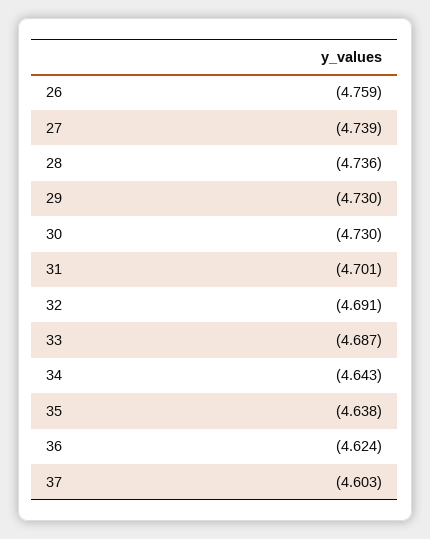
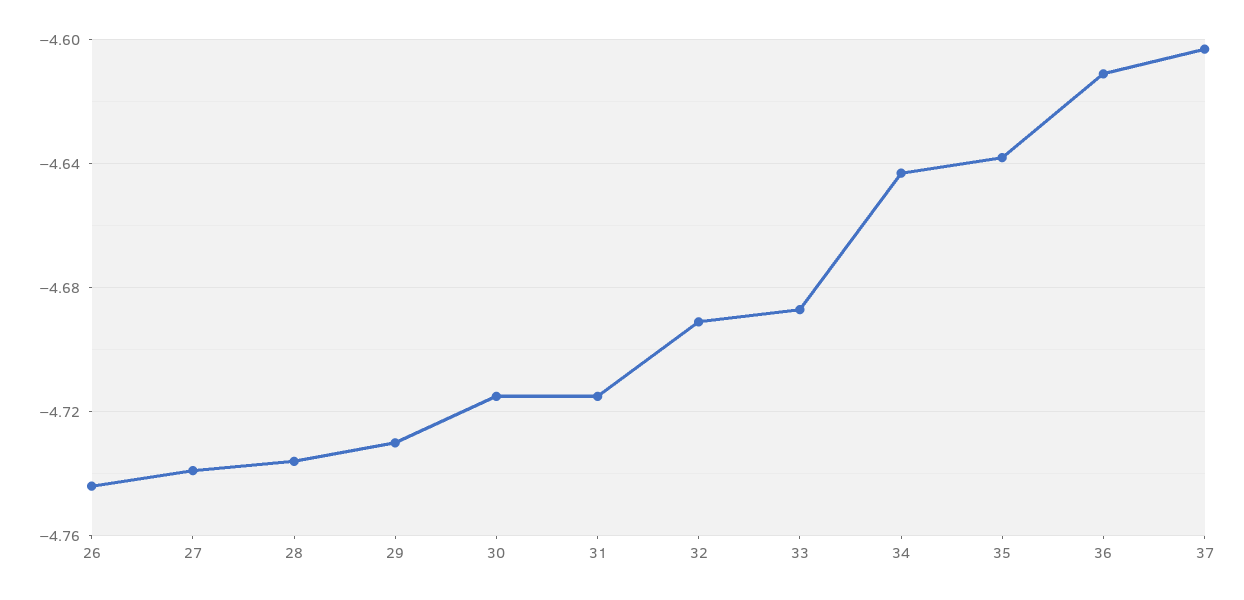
26: -4.759 -> -4.745
30: -4.73 -> -4.715
31: -4.701 -> -4.715
36: -4.624 -> -4.61

